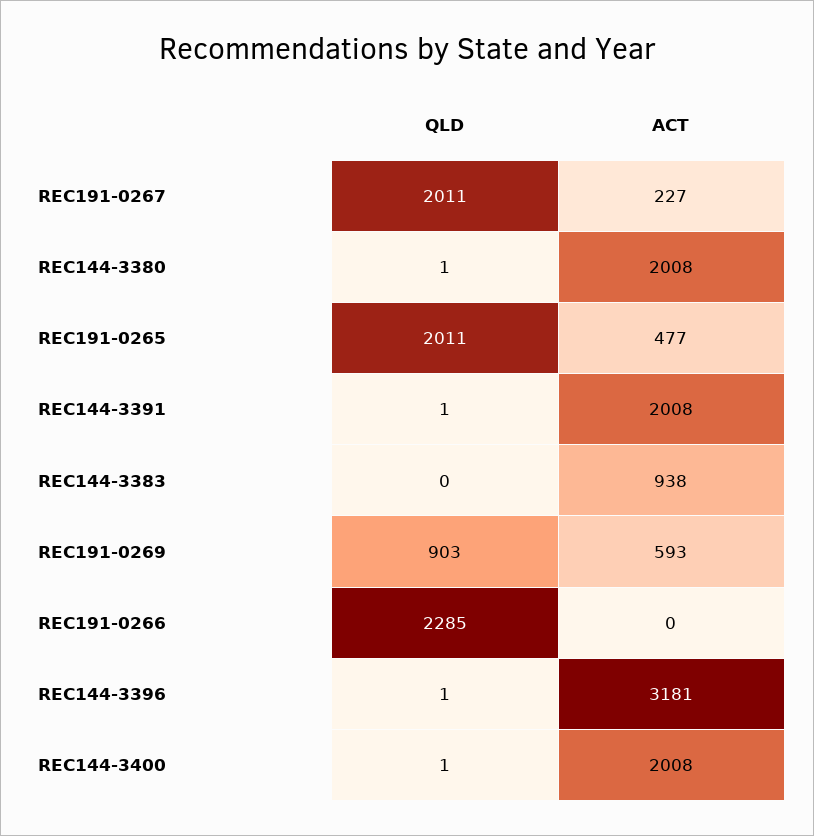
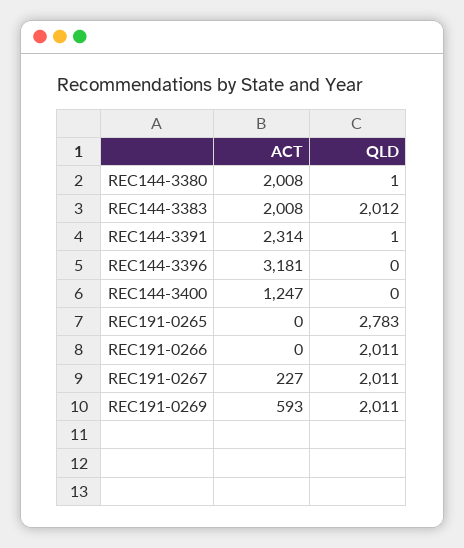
QLD, REC191-0265: 2011 -> 2783
ACT, REC191-0265: 477 -> 0
ACT, REC144-3391: 2008 -> 2314
QLD, REC144-3383: 0 -> 2012
ACT, REC144-3383: 938 -> 2008
QLD, REC191-0269: 903 -> 2011
QLD, REC191-0266: 2285 -> 2011
QLD, REC144-3396: 1 -> 0
QLD, REC144-3400: 1 -> 0
ACT, REC144-3400: 2008 -> 1247

